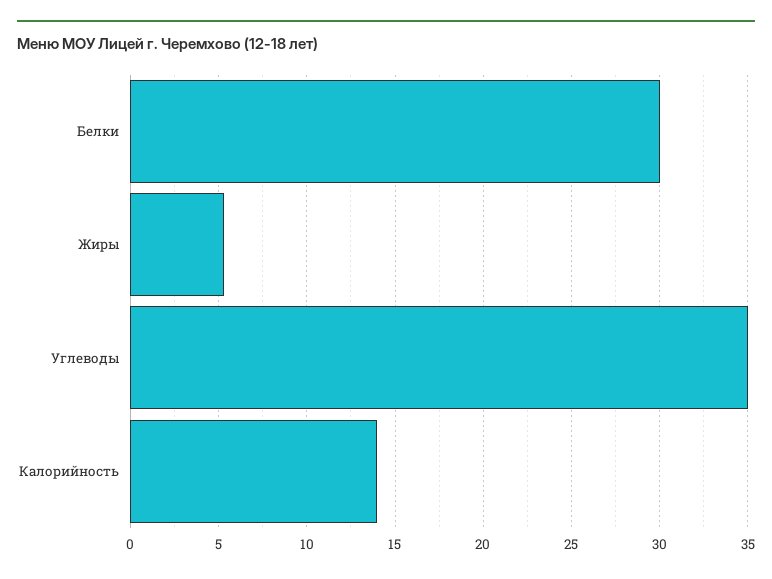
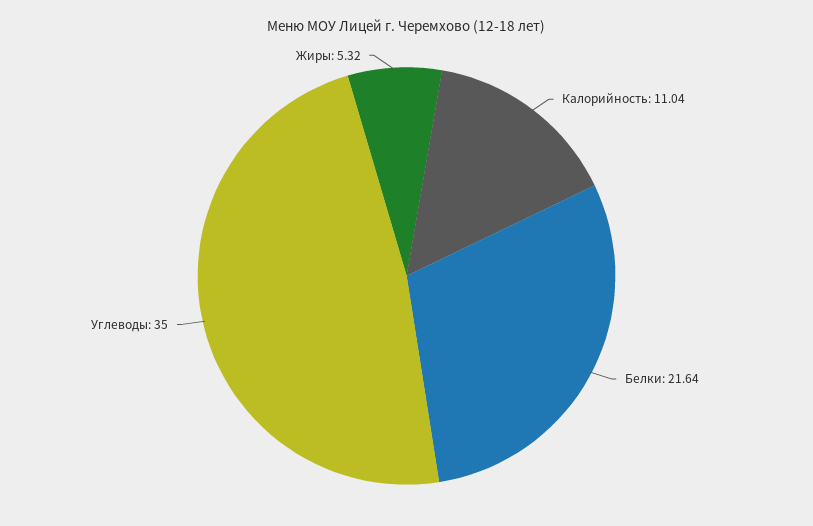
Белки: 30 -> 21.64
Калорийность: 14 -> 11.04

